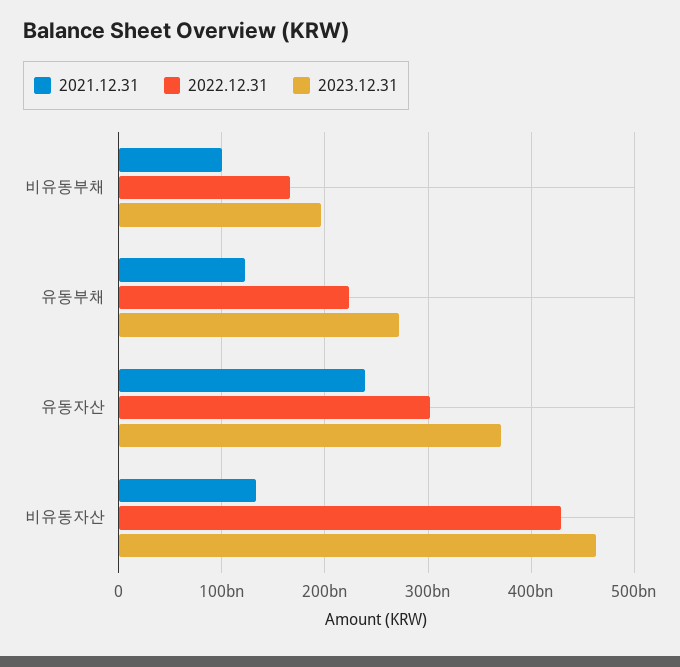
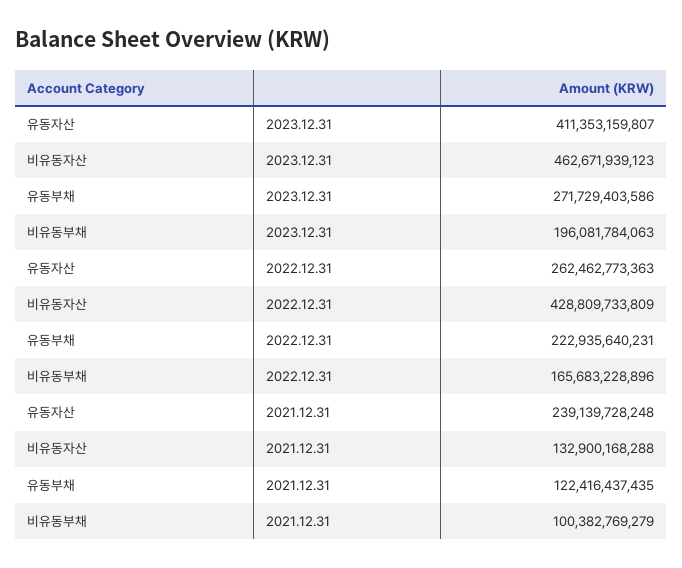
2022.12.31, 유동자산: 300000000000 -> 262462773363
2023.12.31, 유동자산: 370000000000 -> 411353159807

